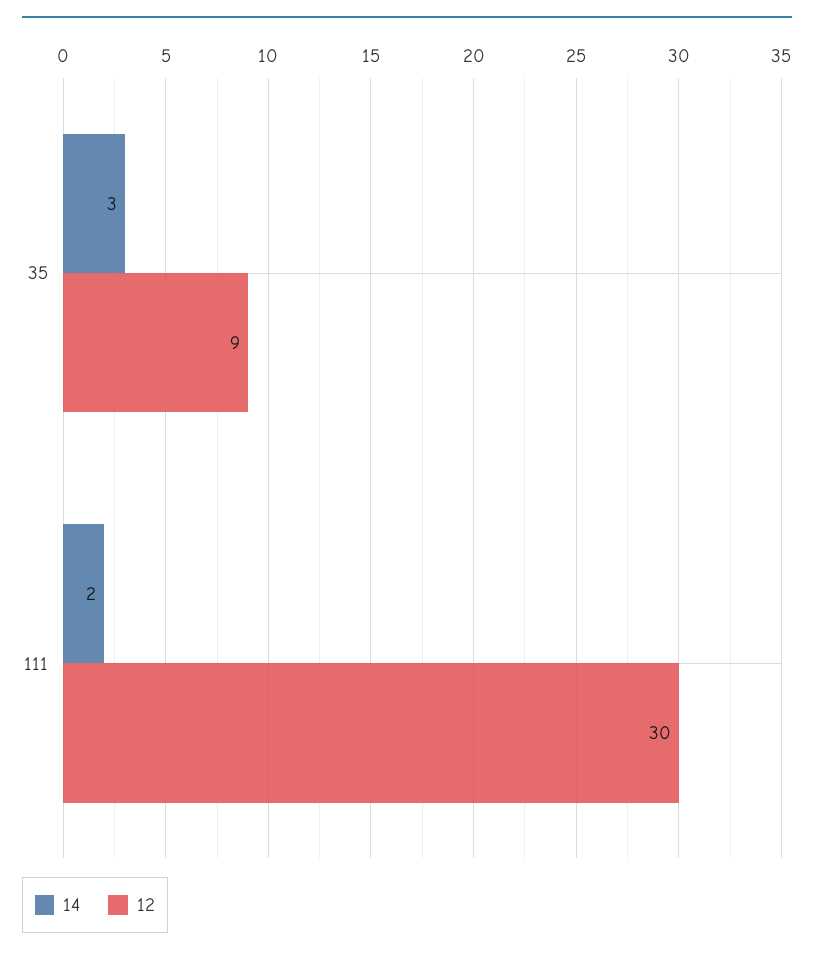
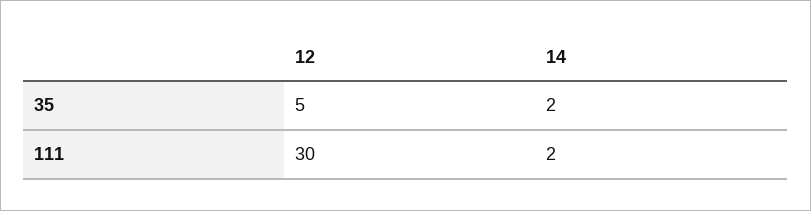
14, 35: 3 -> 2
12, 35: 9 -> 5

